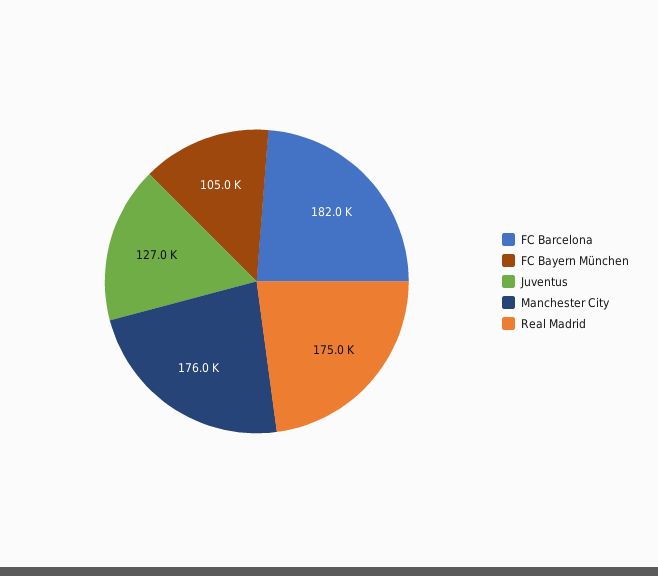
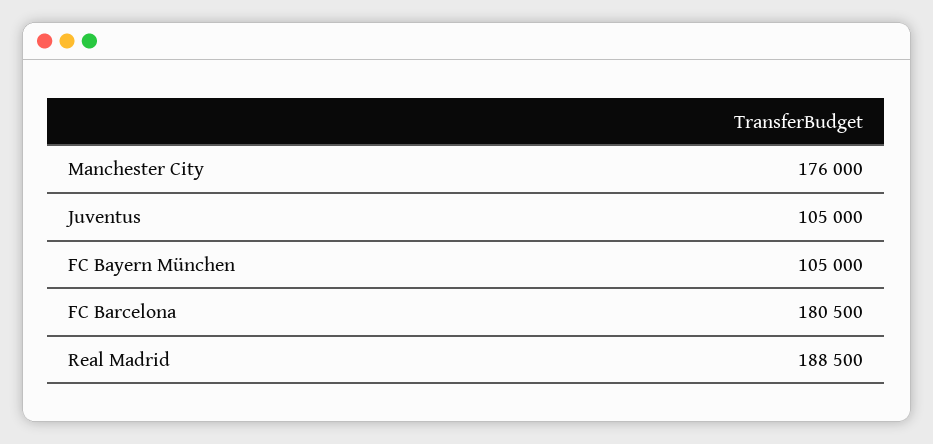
FC Barcelona: 182000 -> 180500
Juventus: 127000 -> 105000
Real Madrid: 175000 -> 188500

